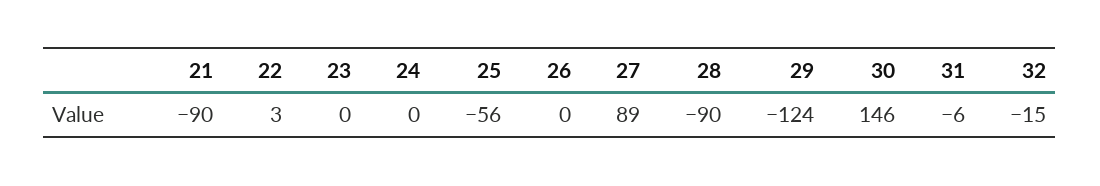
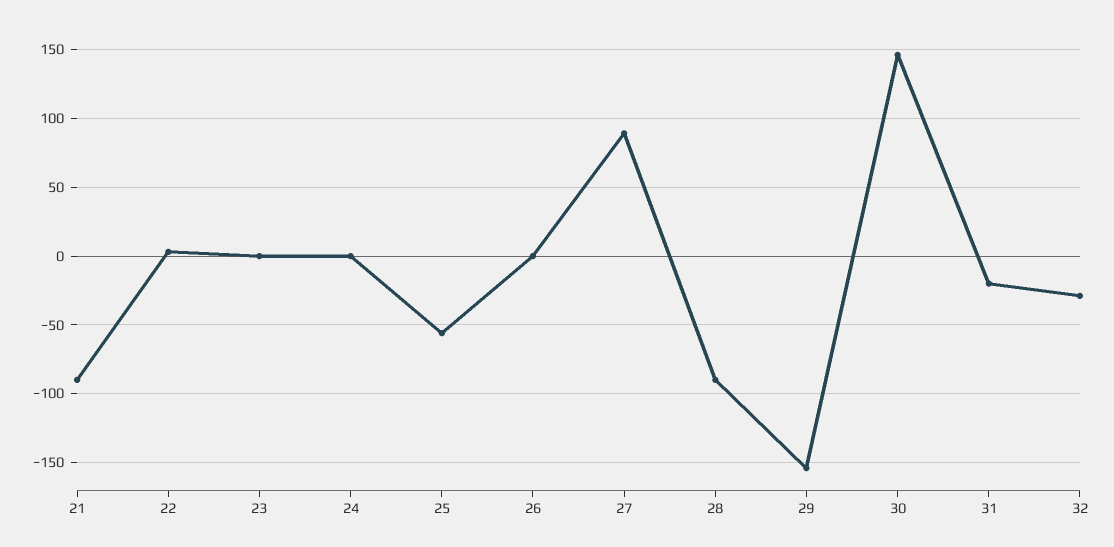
29: -124 -> -155
31: -6 -> -20
32: -15 -> -30

